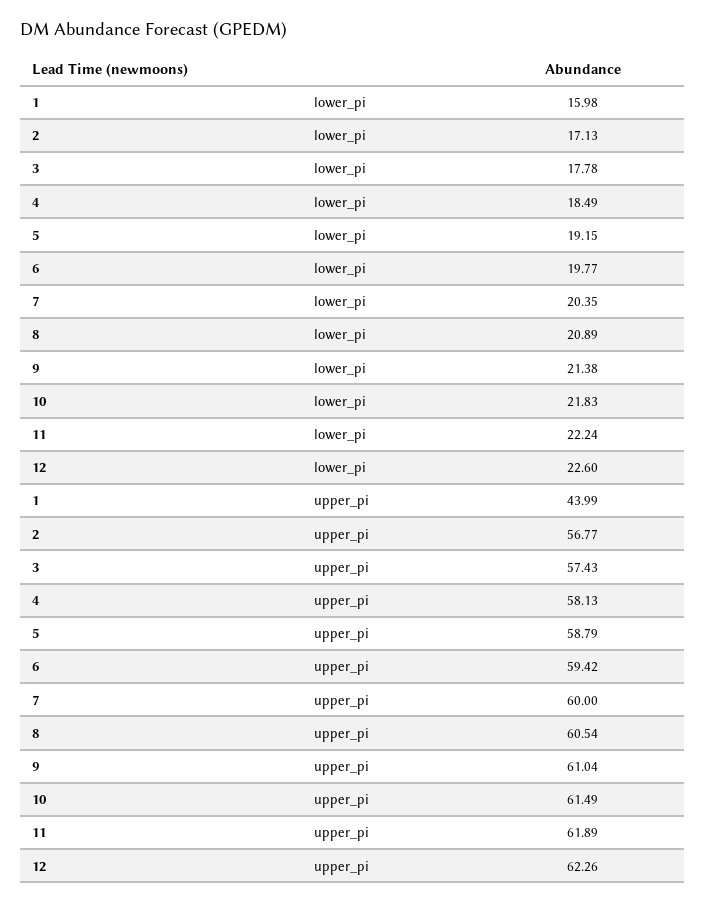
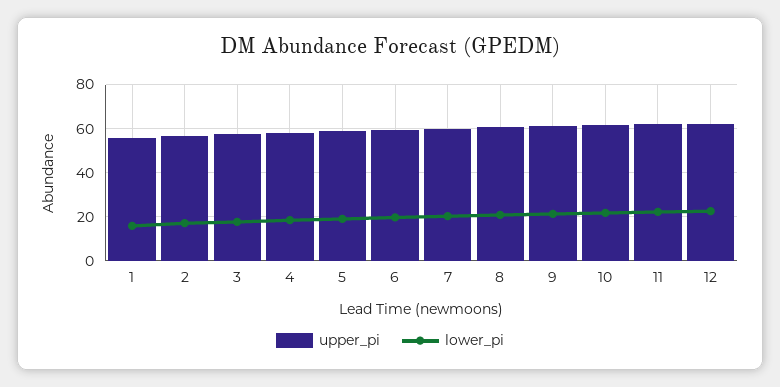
upper_pi, 1: 43.99 -> 55

